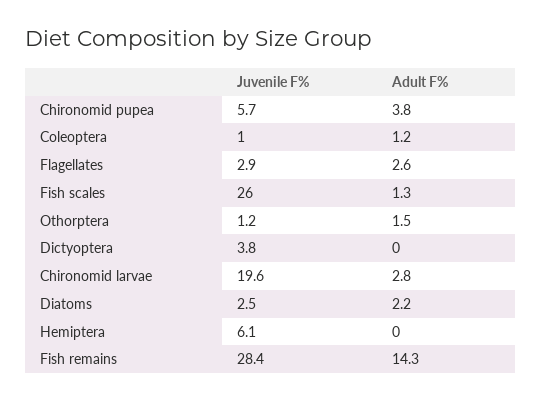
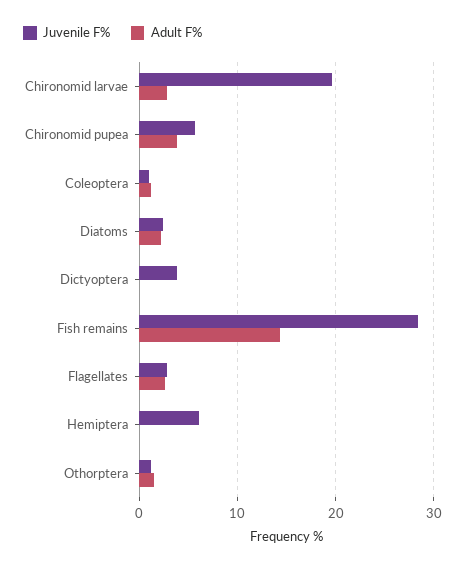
Juvenile F%, Fish scales: 26 -> none
Adult F%, Fish scales: 1.3 -> none

